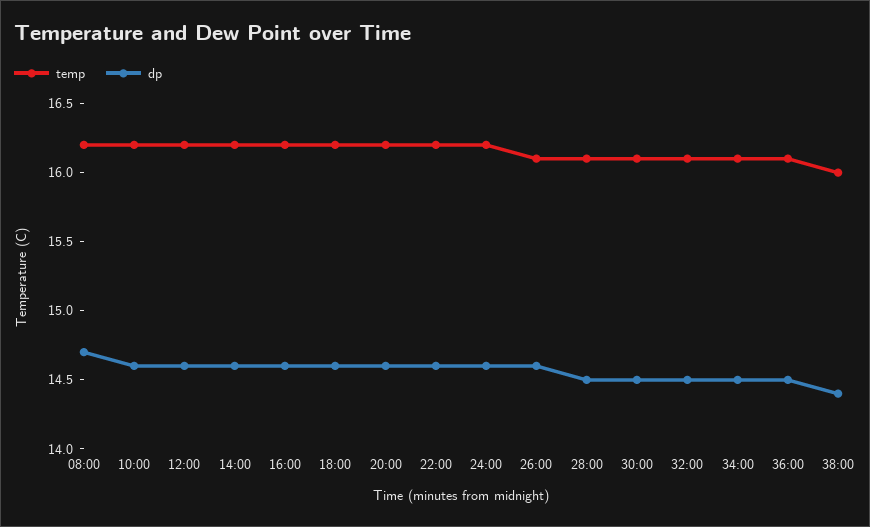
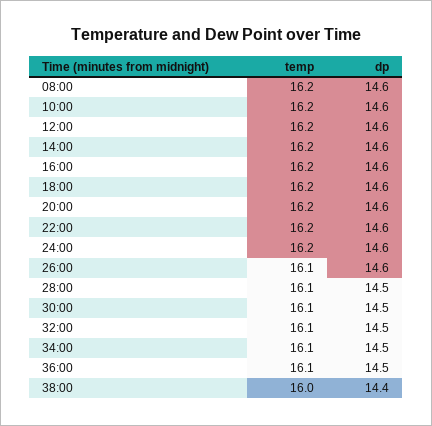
dp, 08:00: 14.7 -> 14.6

